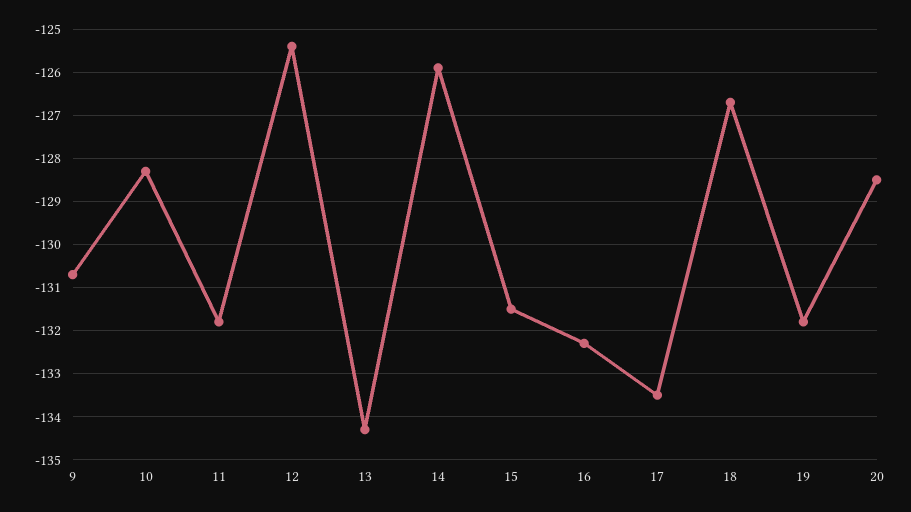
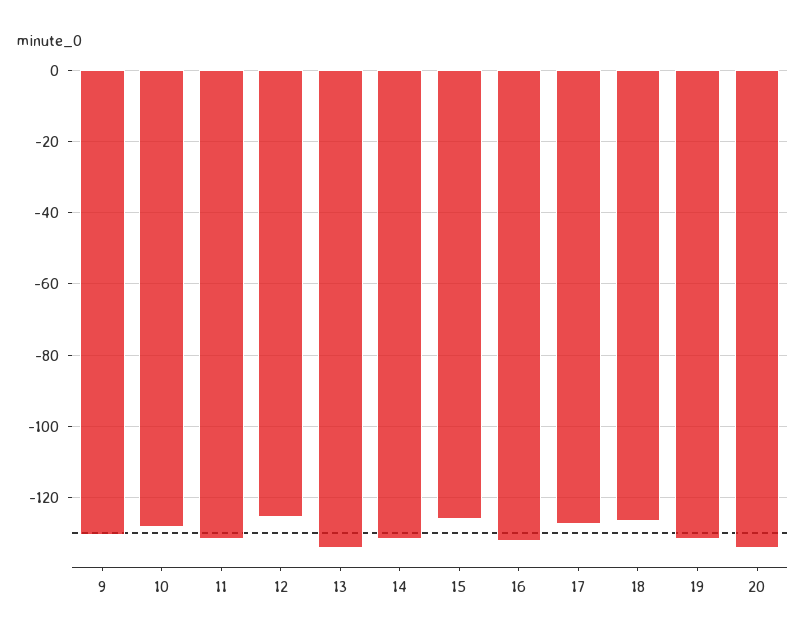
14: -126 -> -132
15: -131.5 -> -126
17: -133.5 -> -128
20: -128.5 -> -134

